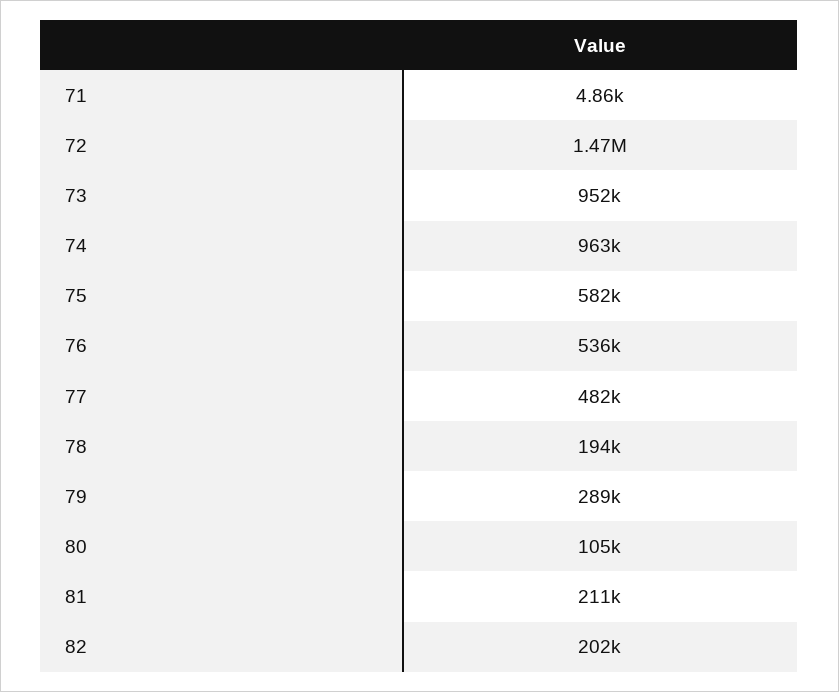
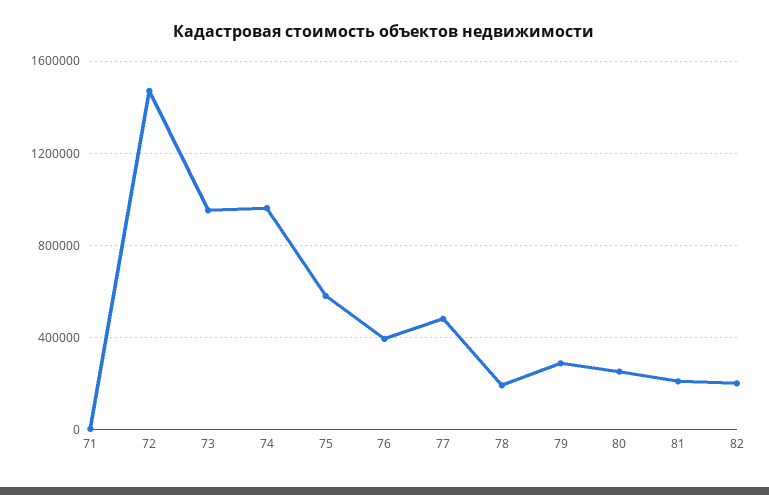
76: 536000 -> 400000
80: 105000 -> 250000

